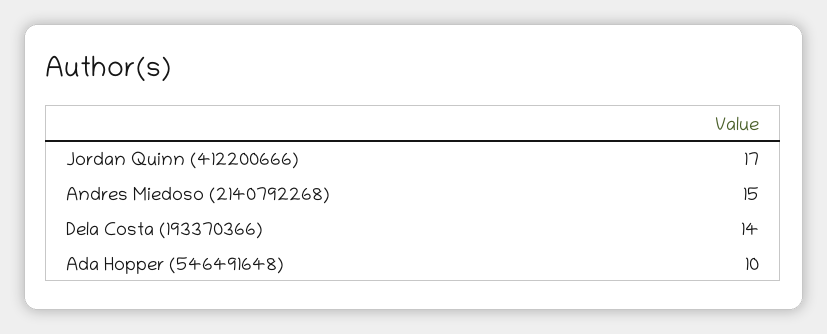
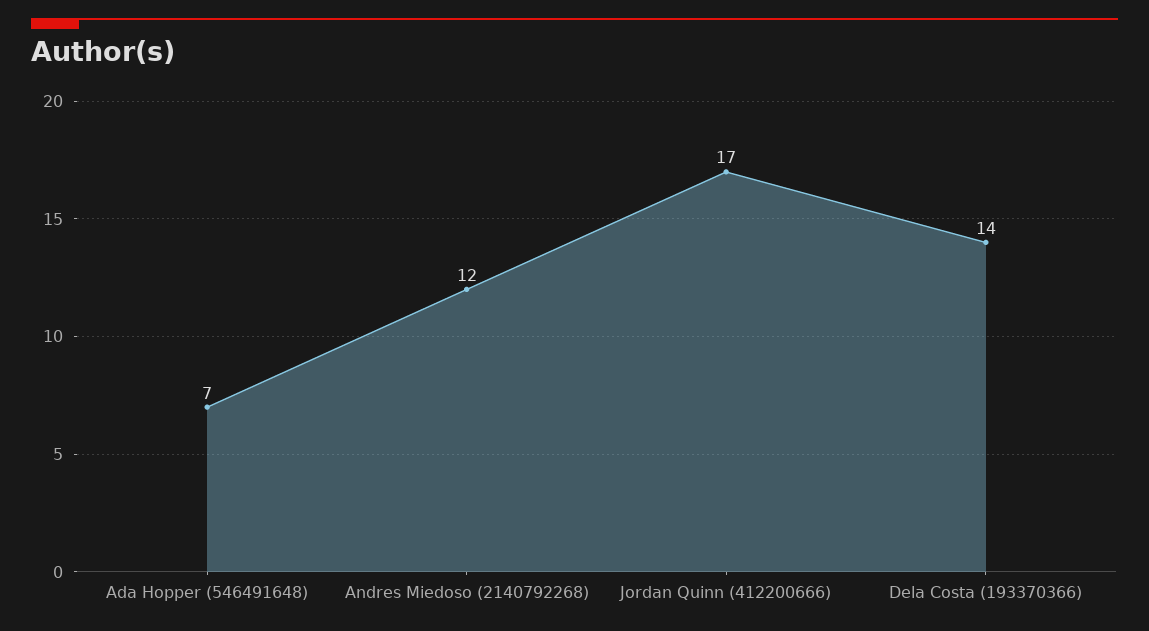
Andres Miedoso (2140792268): 15 -> 12
Ada Hopper (546491648): 10 -> 7

